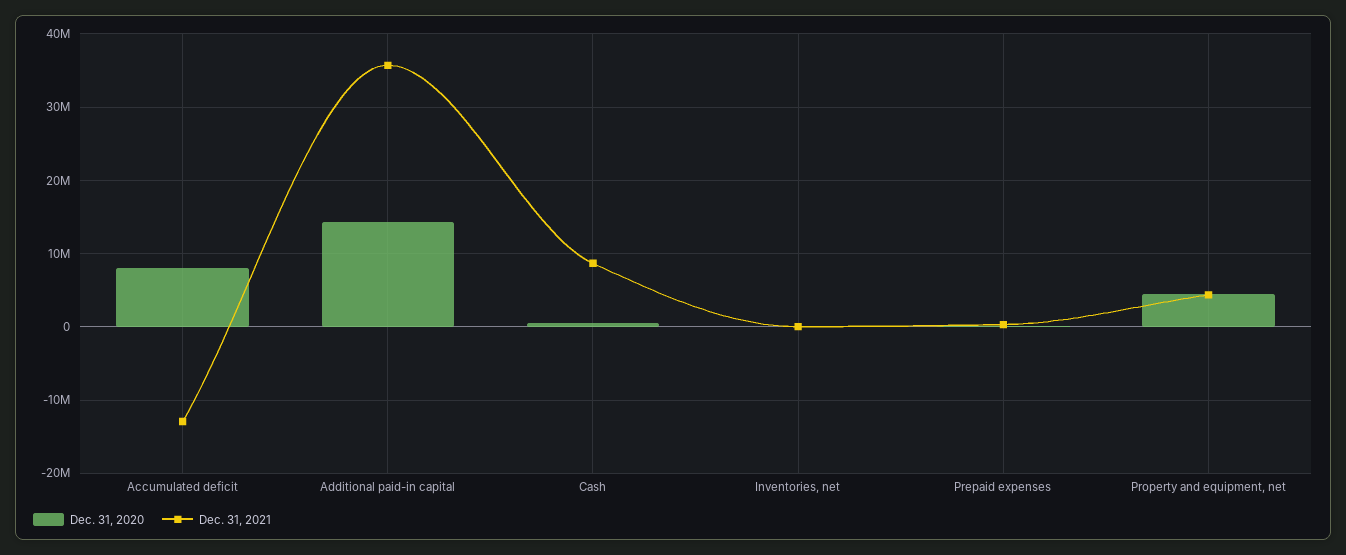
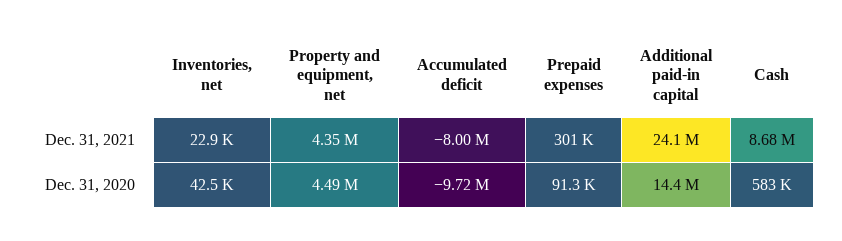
Dec. 31, 2020, Accumulated deficit: 8000000 -> -9720000
Dec. 31, 2021, Accumulated deficit: -13000000 -> -8000000
Dec. 31, 2021, Additional paid-in capital: 36000000 -> 24100000

